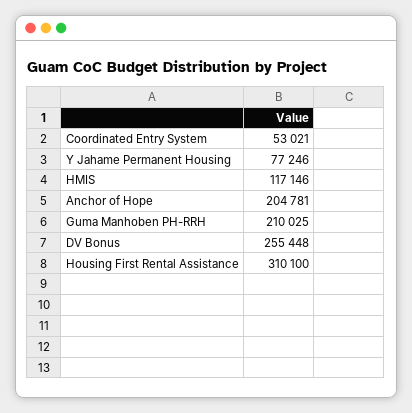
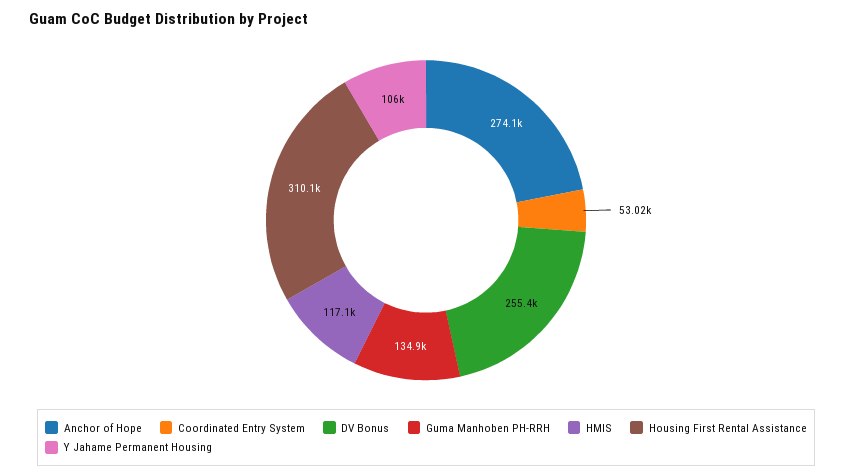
Y Jahame Permanent Housing: 77246 -> 106000
Anchor of Hope: 204781 -> 274100
Guma Manhoben PH-RRH: 210025 -> 134900

